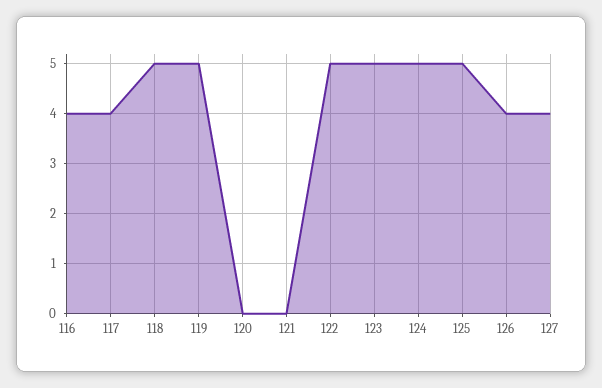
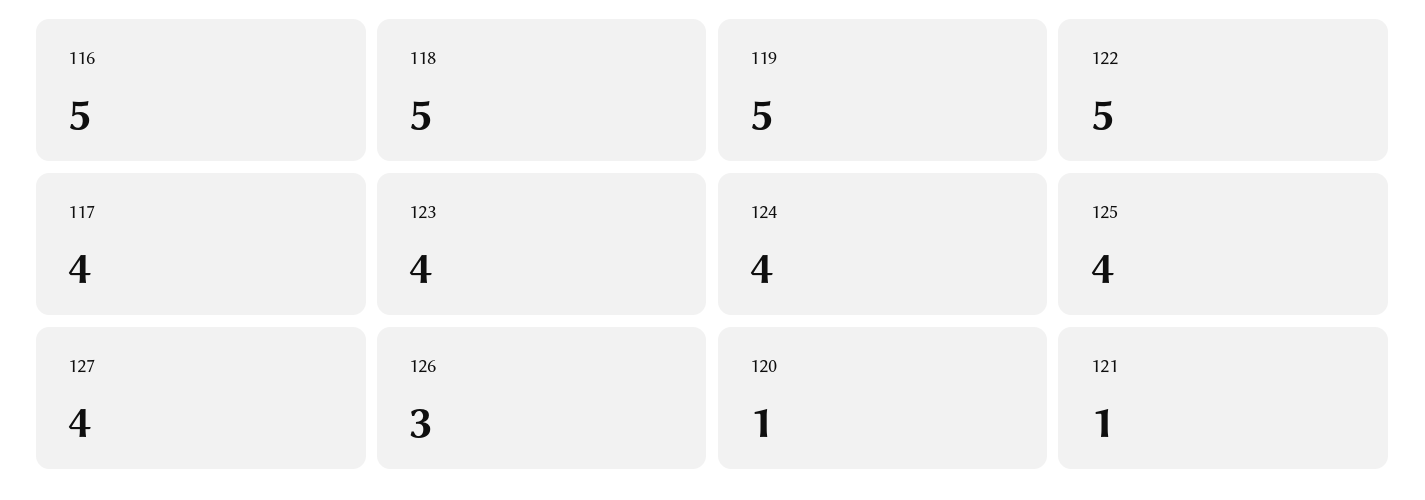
116: 4 -> 5
120: 0 -> 1
121: 0 -> 1
123: 5 -> 4
124: 5 -> 4
125: 5 -> 4
126: 4 -> 3

